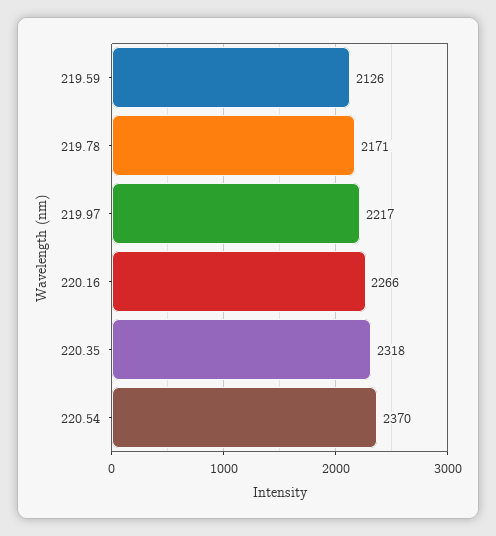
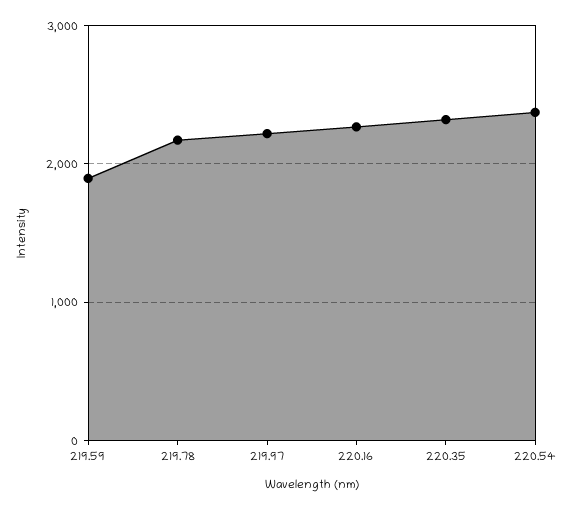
219.59: 2126 -> 1900

